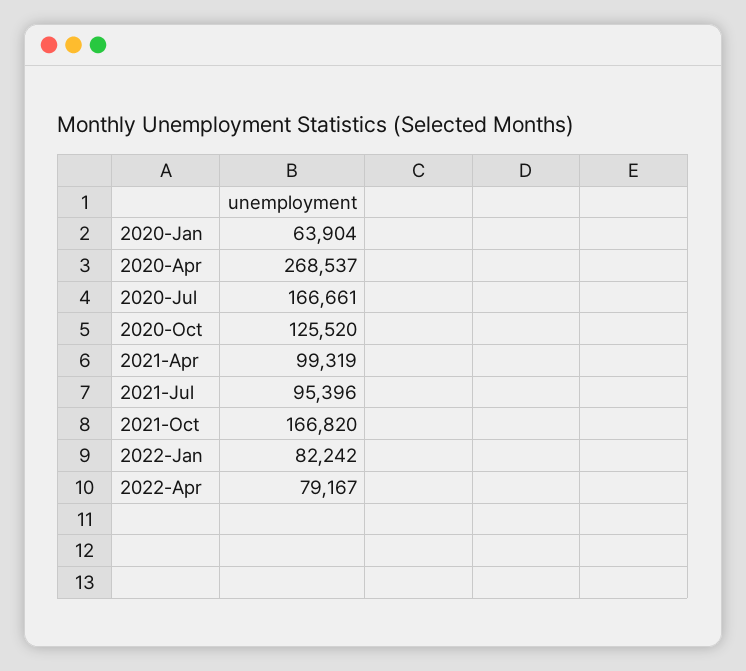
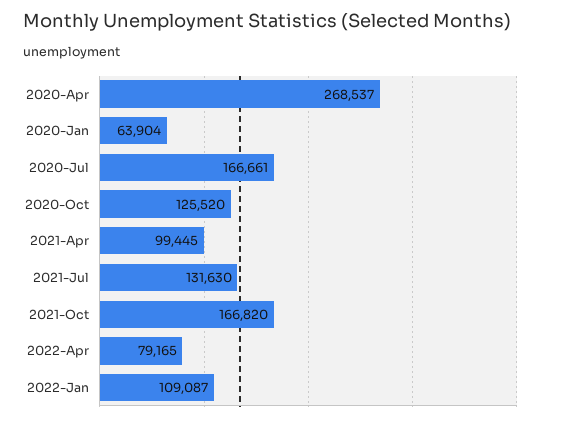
2021-Apr: 99319 -> 99445
2021-Jul: 95396 -> 131630
2022-Jan: 82242 -> 109087
2022-Apr: 79167 -> 79165

